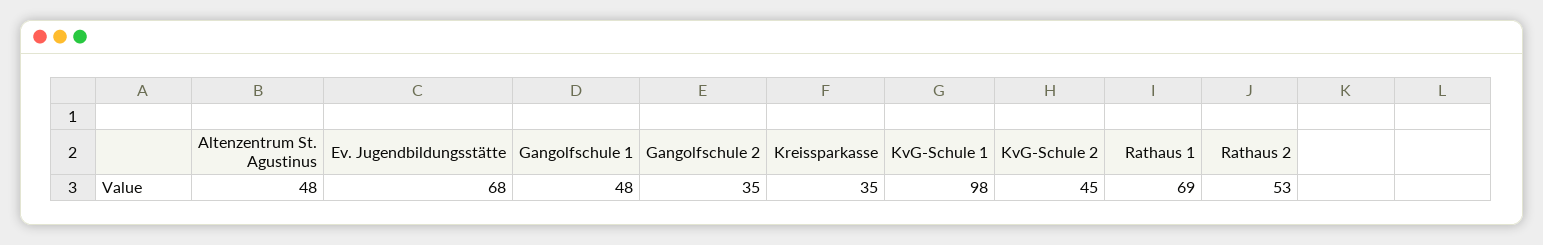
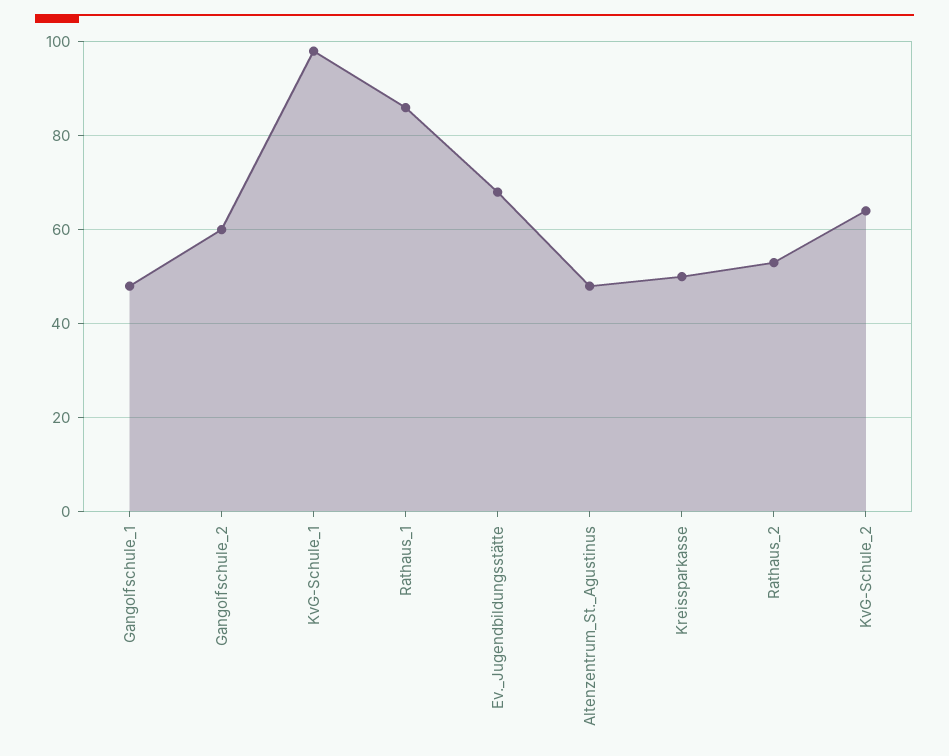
Gangolfschule 2: 35 -> 60
Kreissparkasse: 35 -> 50
KvG-Schule 2: 45 -> 65
Rathaus 1: 69 -> 85

